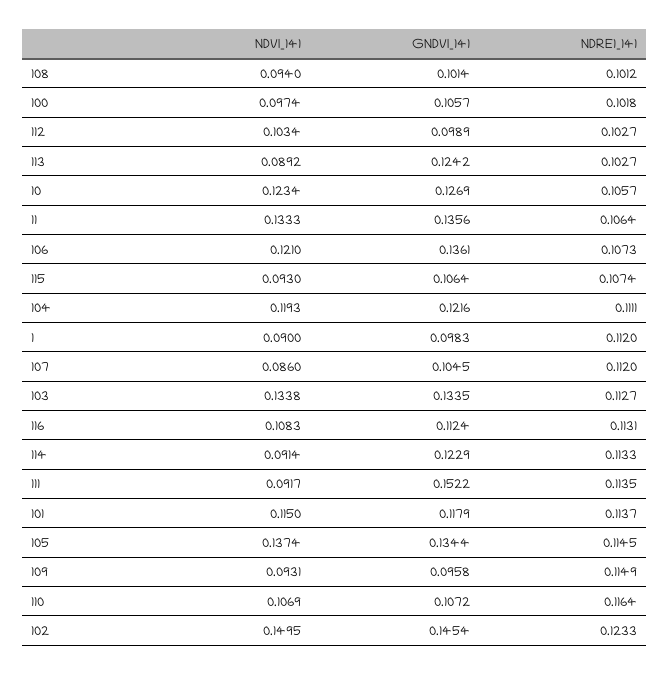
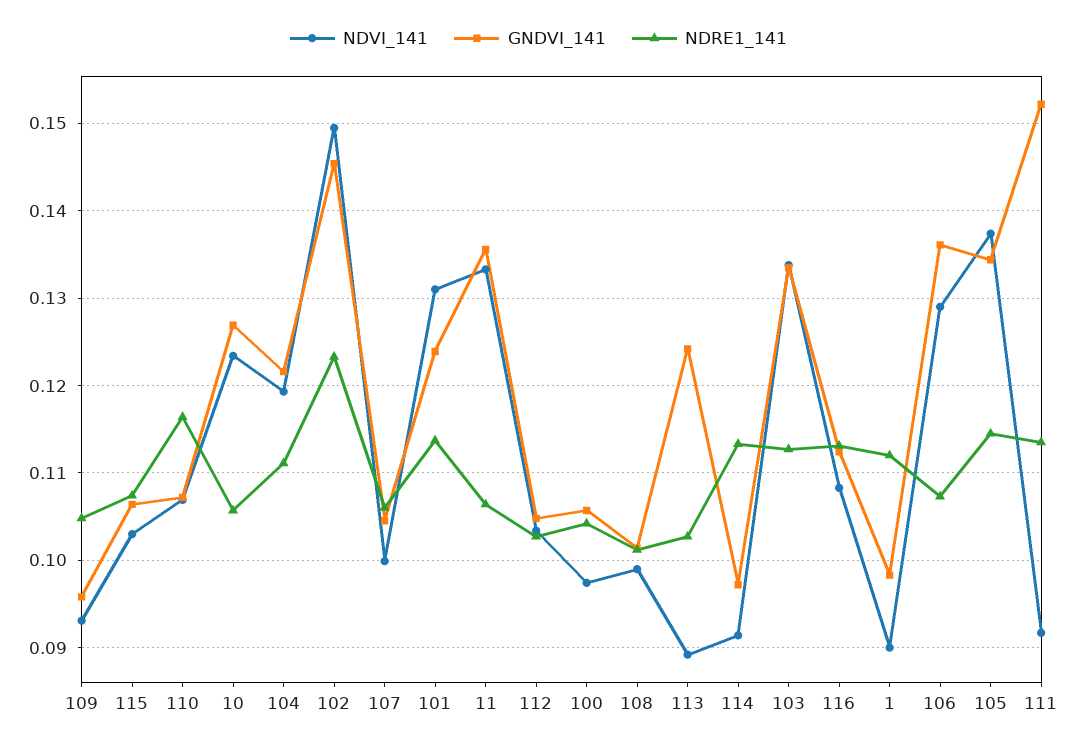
NDVI_141, 108: 0.094 -> 0.099
NDRE1_141, 100: 0.1018 -> 0.104
GNDVI_141, 112: 0.0989 -> 0.105
NDVI_141, 106: 0.121 -> 0.129
NDVI_141, 115: 0.093 -> 0.103
NDVI_141, 107: 0.086 -> 0.1
NDRE1_141, 107: 0.112 -> 0.106
GNDVI_141, 114: 0.1229 -> 0.097
NDVI_141, 101: 0.115 -> 0.131
GNDVI_141, 101: 0.1179 -> 0.124
NDRE1_141, 109: 0.1149 -> 0.105

